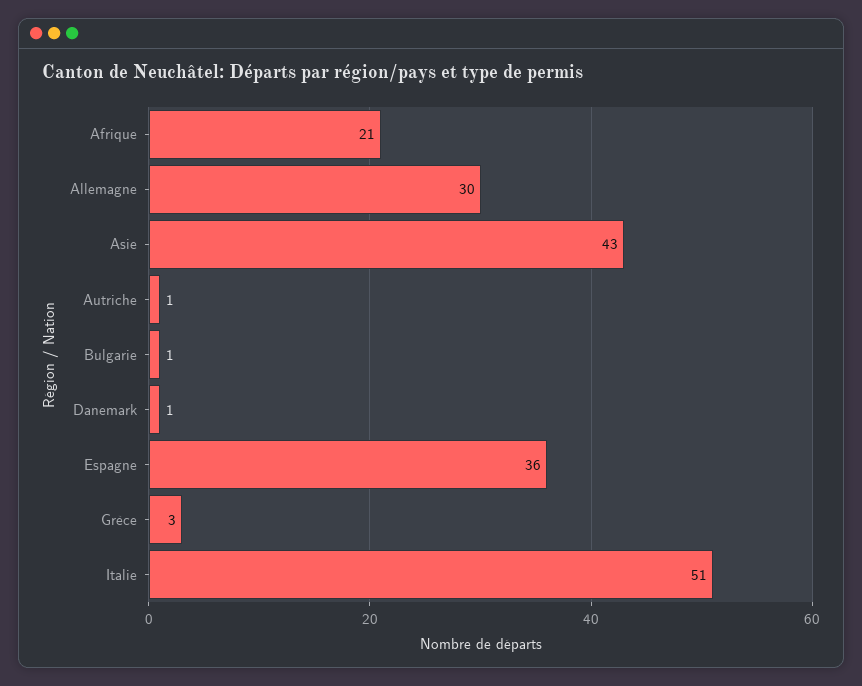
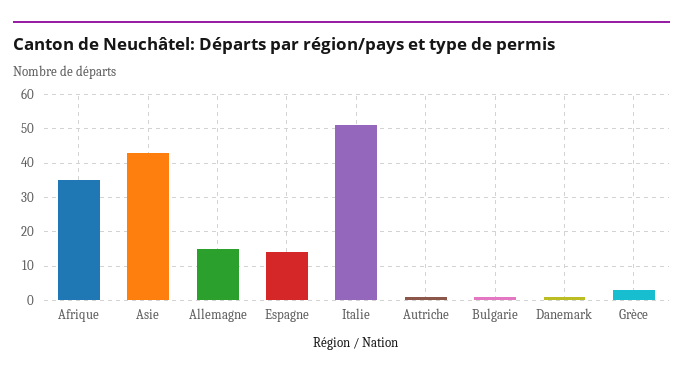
Afrique: 21 -> 35
Allemagne: 30 -> 15
Espagne: 36 -> 15

